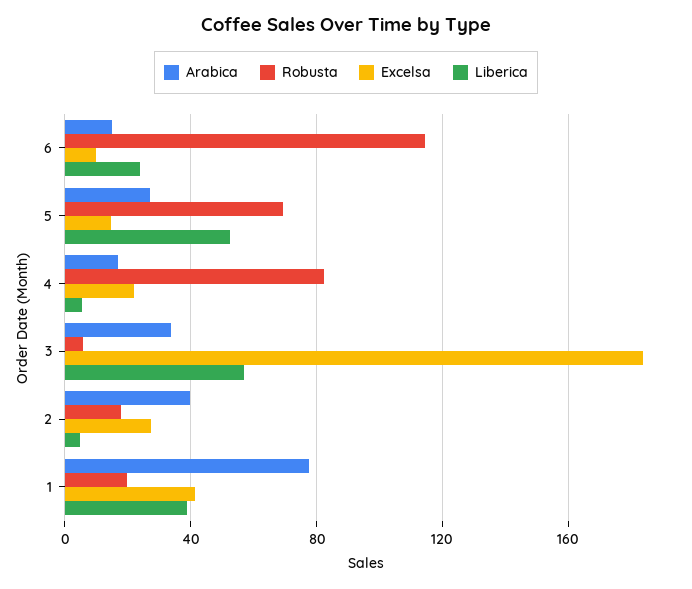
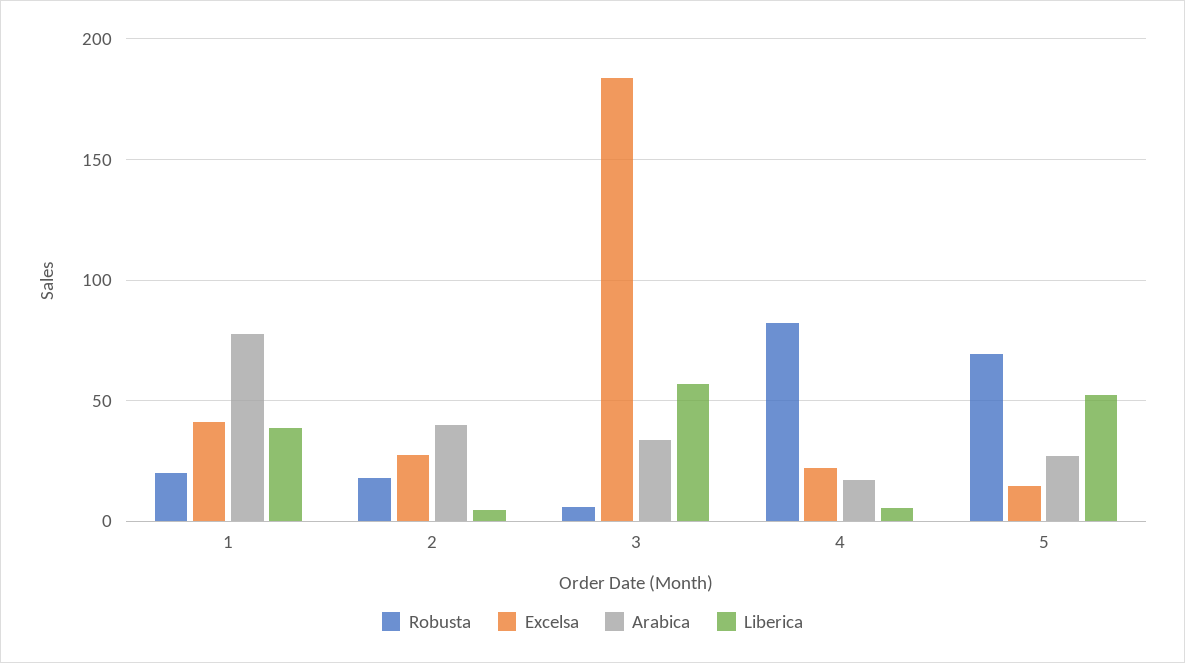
Arabica, 6: 15 -> none
Robusta, 6: 115 -> none
Excelsa, 6: 10 -> none
Liberica, 6: 25 -> none

